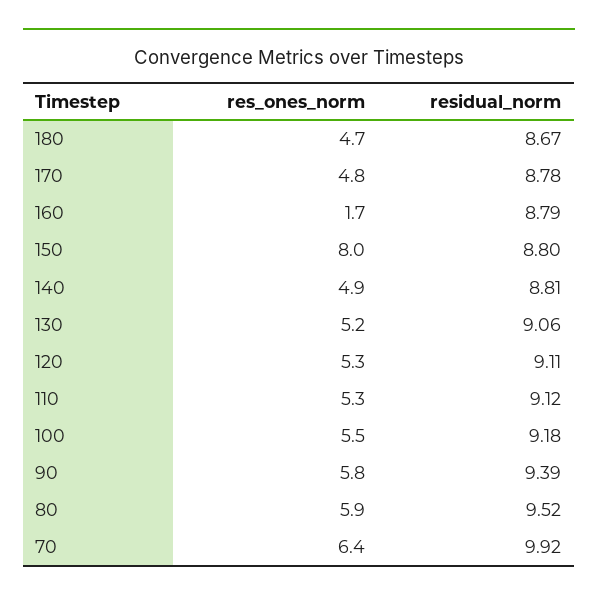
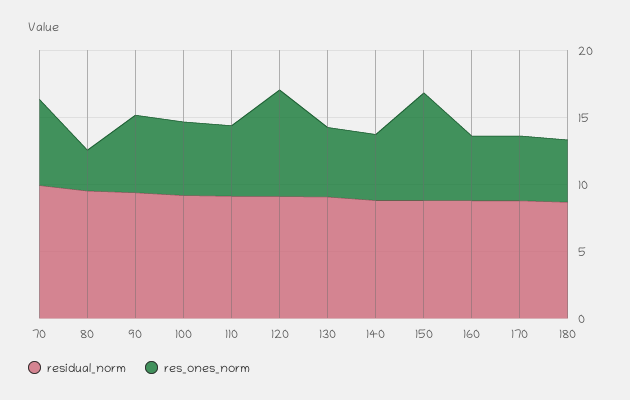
res_ones_norm, 160: 1.7 -> 5
res_ones_norm, 120: 5.3 -> 8
res_ones_norm, 80: 5.9 -> 3

